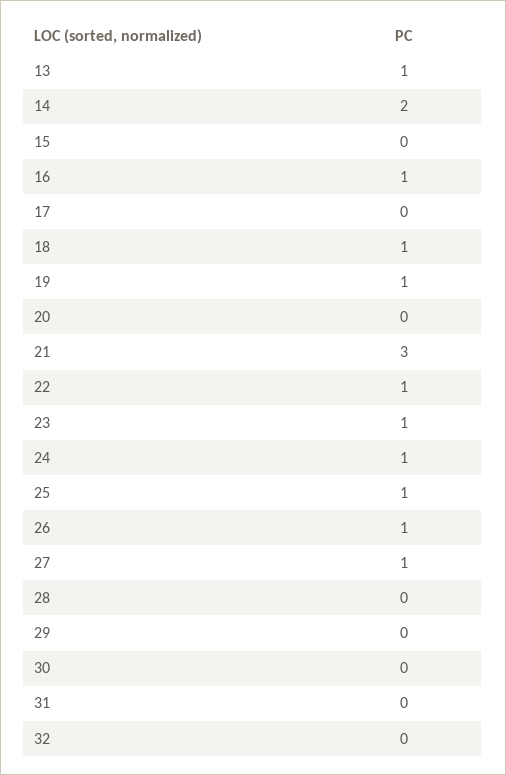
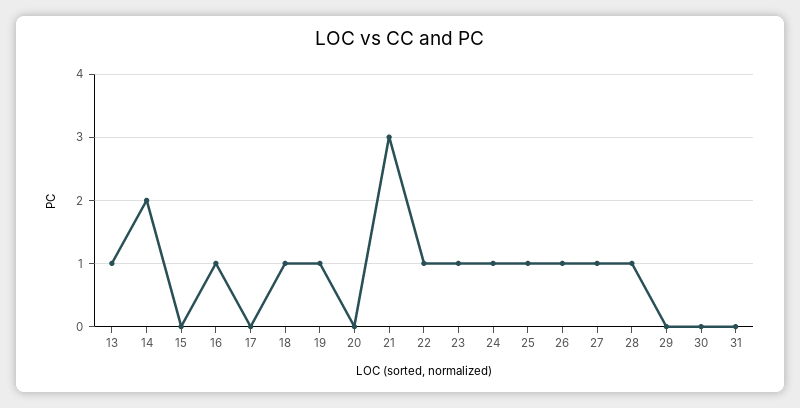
28: 0 -> 1
32: 0 -> none

